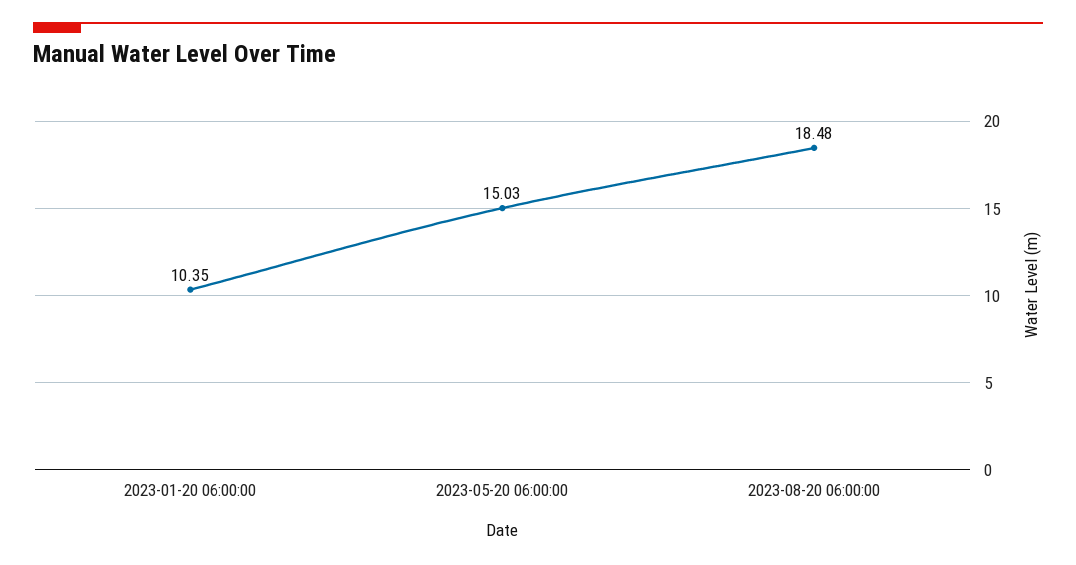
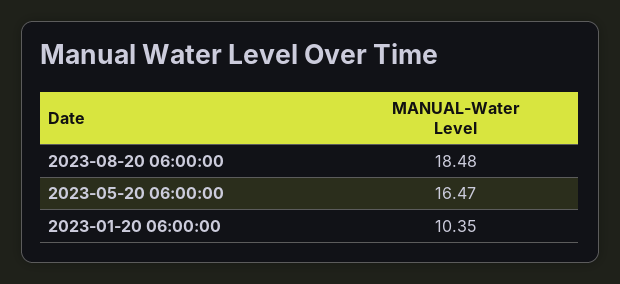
2023-05-20 06:00:00: 15.03 -> 16.47

